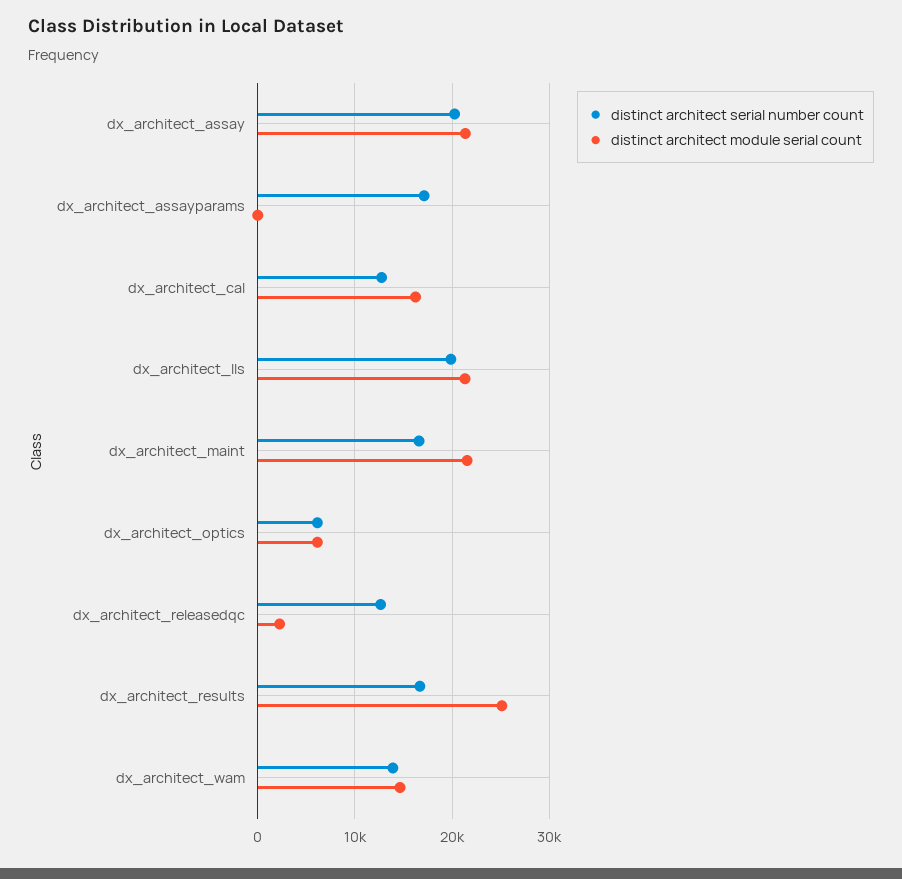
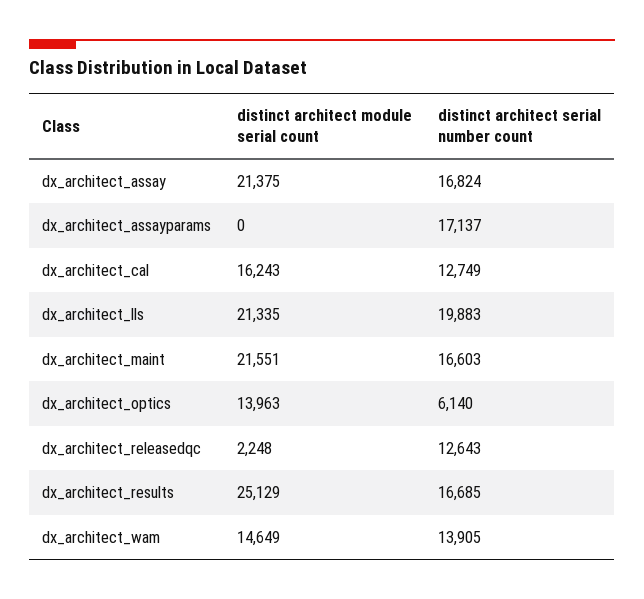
distinct architect serial number count, dx_architect_assay: 20000 -> 16824
distinct architect module serial count, dx_architect_optics: 6000 -> 13963

